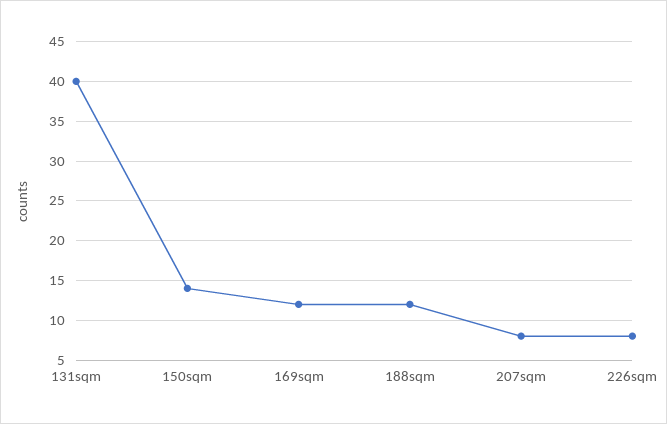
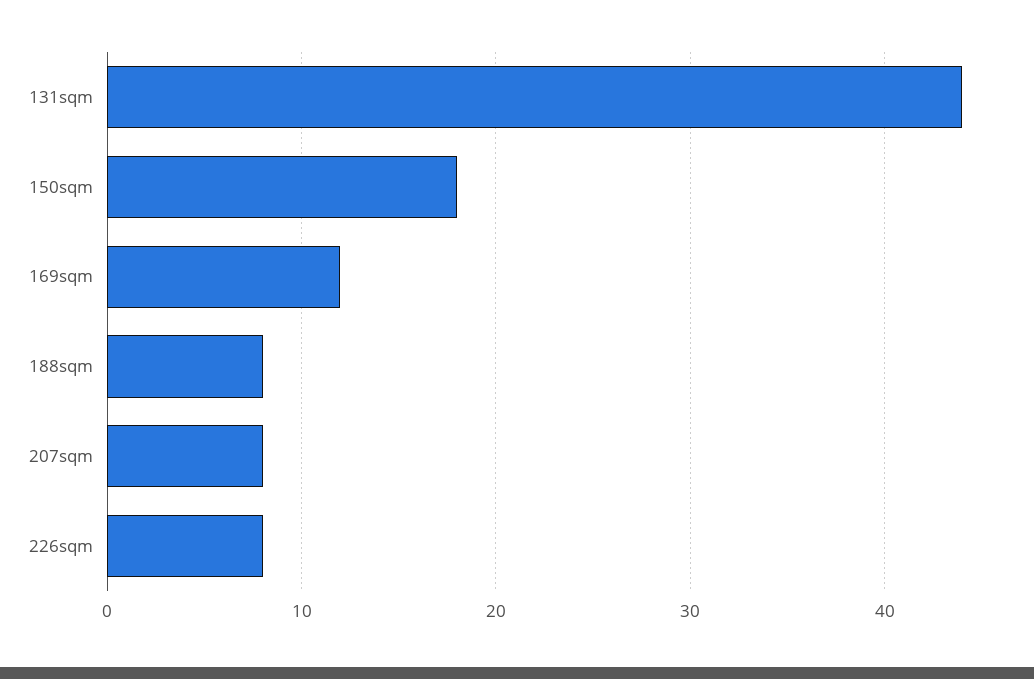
131sqm: 40 -> 44
150sqm: 14 -> 18
188sqm: 12 -> 8

